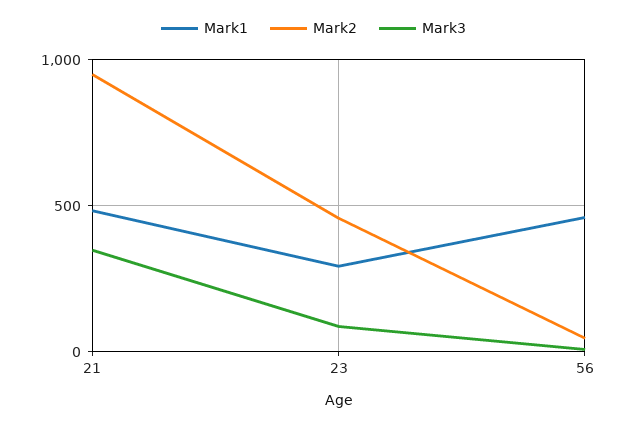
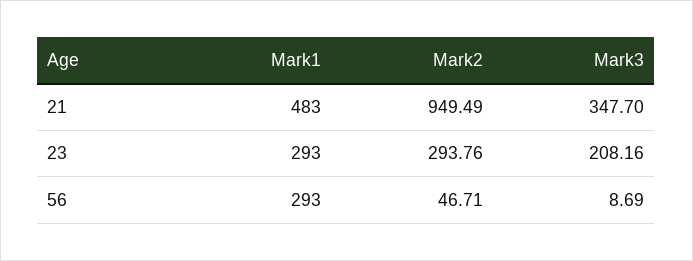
Mark2, 23: 450 -> 293.76
Mark3, 23: 100 -> 208.16
Mark1, 56: 450 -> 293

